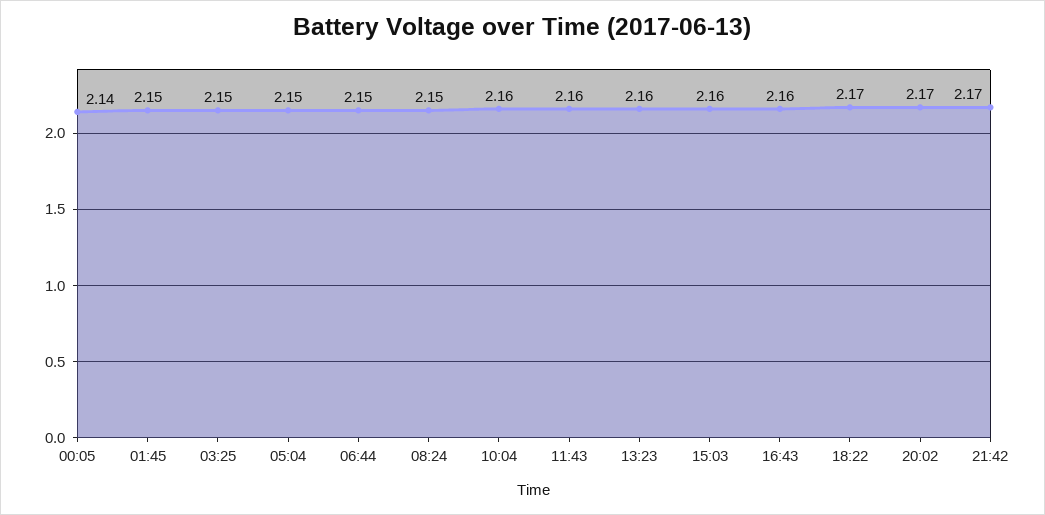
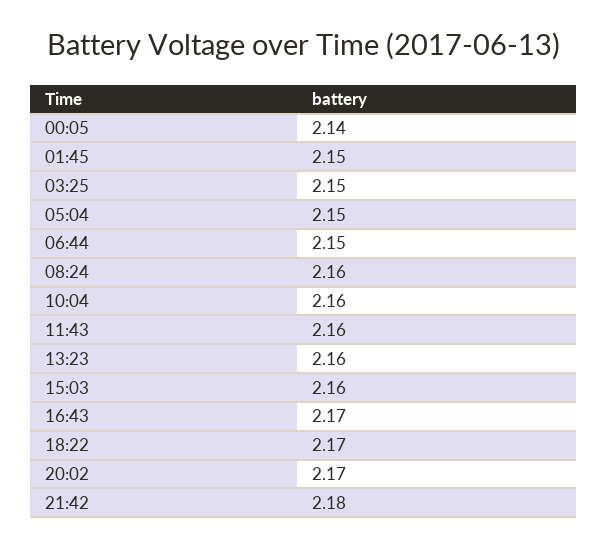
08:24: 2.15 -> 2.16
16:43: 2.16 -> 2.17
21:42: 2.17 -> 2.18

